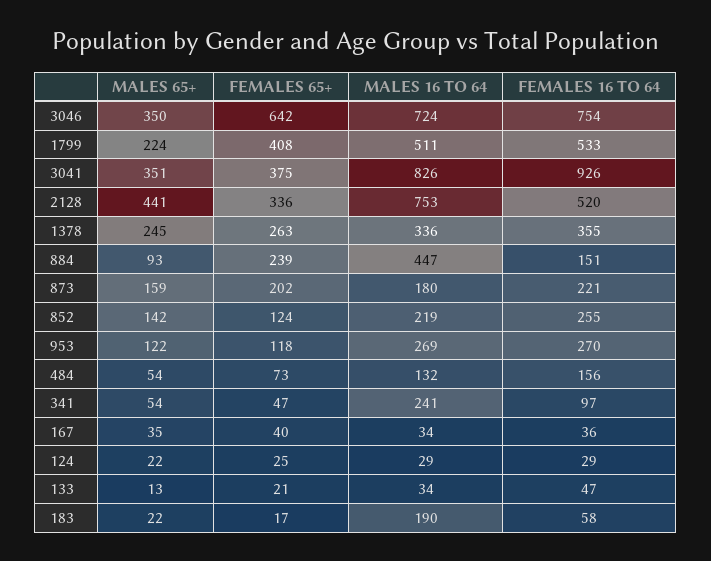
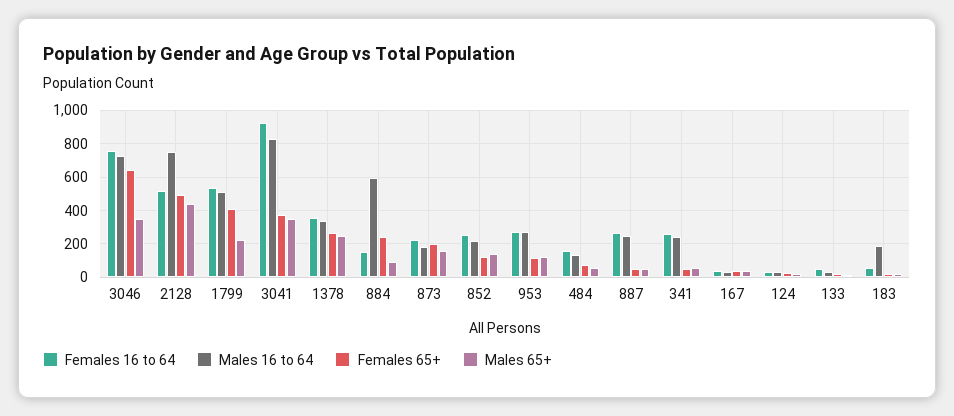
FEMALES 65+, 2128: 336 -> 500
MALES 16 TO 64, 884: 447 -> 600
FEMALES 16 TO 64, 341: 97 -> 250
FEMALES 16 TO 64, 887: none -> 250
MALES 16 TO 64, 887: none -> 250
FEMALES 65+, 887: none -> 50
MALES 65+, 887: none -> 50

